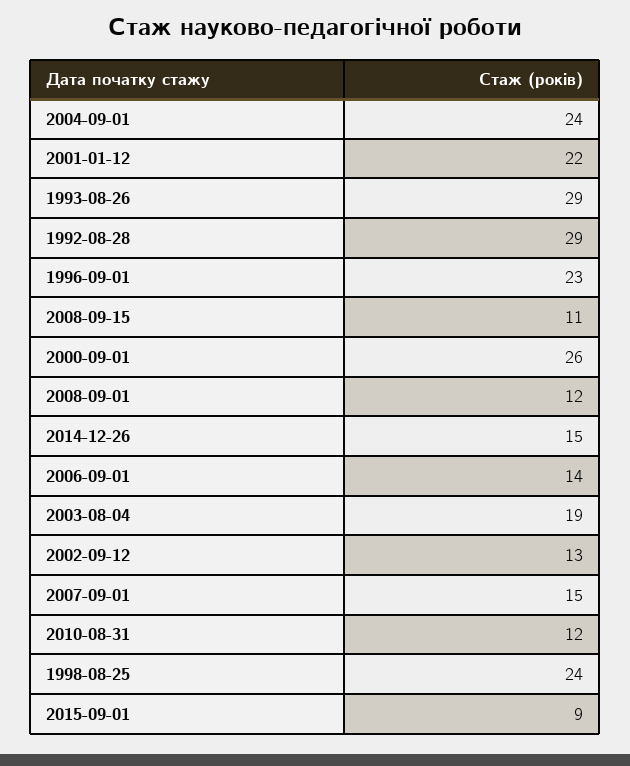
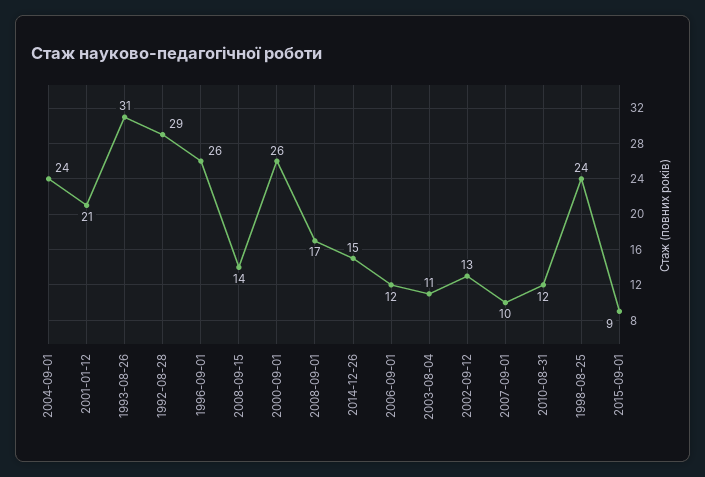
2001-01-12: 22 -> 21
1993-08-26: 29 -> 31
1996-09-01: 23 -> 26
2008-09-15: 11 -> 14
2008-09-01: 12 -> 17
2006-09-01: 14 -> 12
2003-08-04: 19 -> 11
2007-09-01: 15 -> 10

